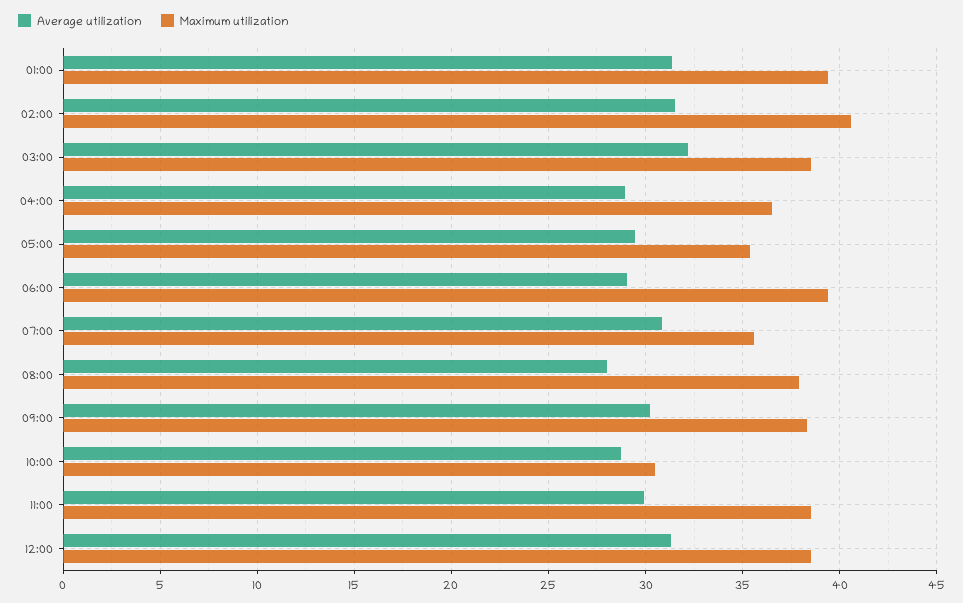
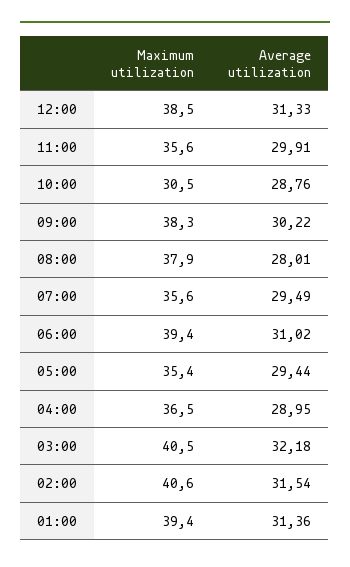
Maximum utilization, 03:00: 38.5 -> 40.5
Average utilization, 06:00: 29 -> 31.02
Average utilization, 07:00: 31 -> 29.49
Maximum utilization, 11:00: 38.5 -> 35.6

